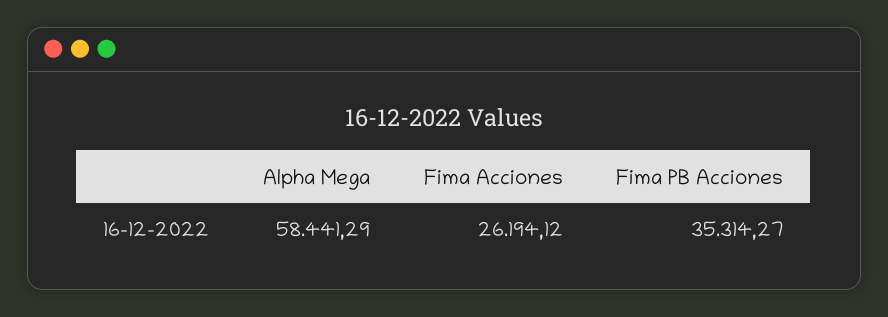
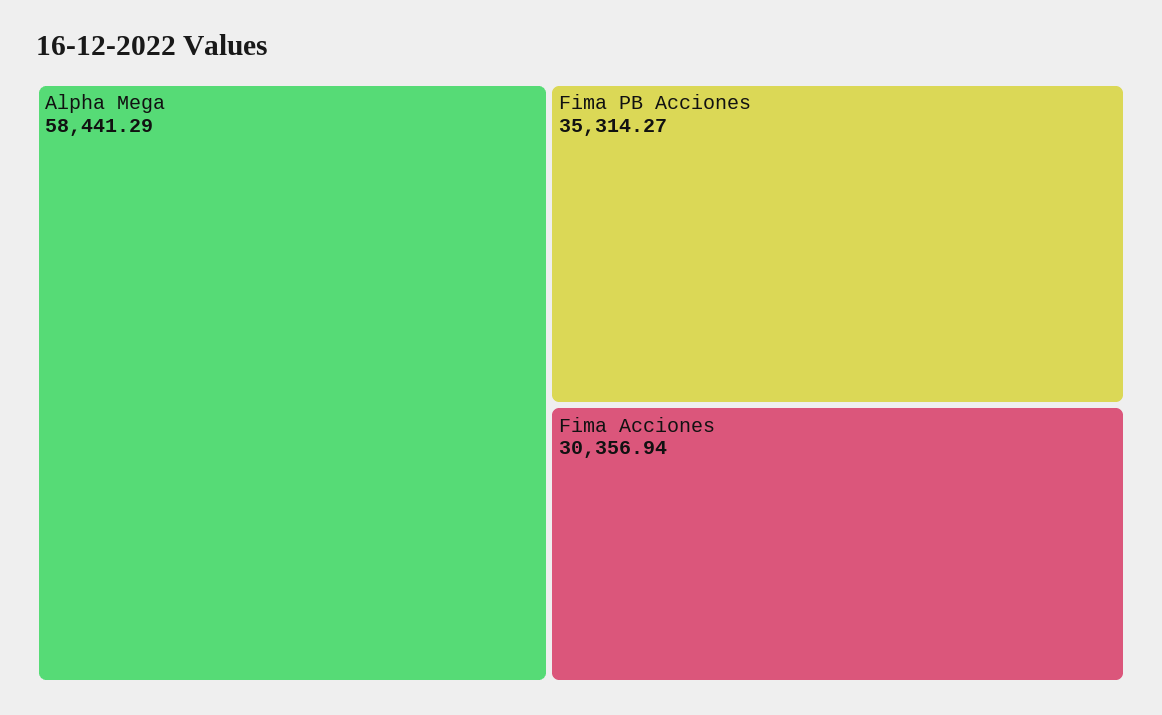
Fima Acciones: 26194.12 -> 30356.94

